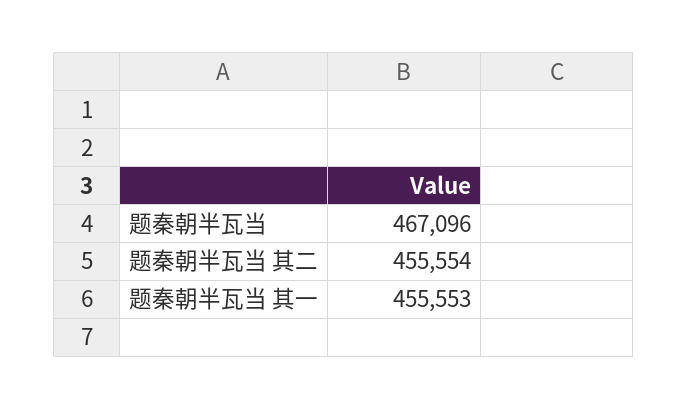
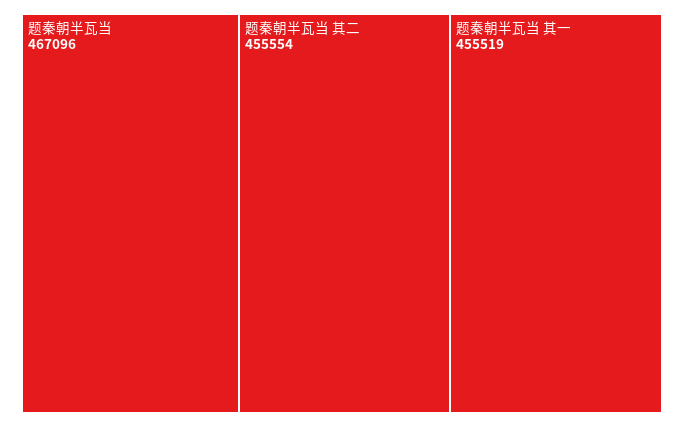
题秦朝半瓦当 其一: 455553 -> 455519

